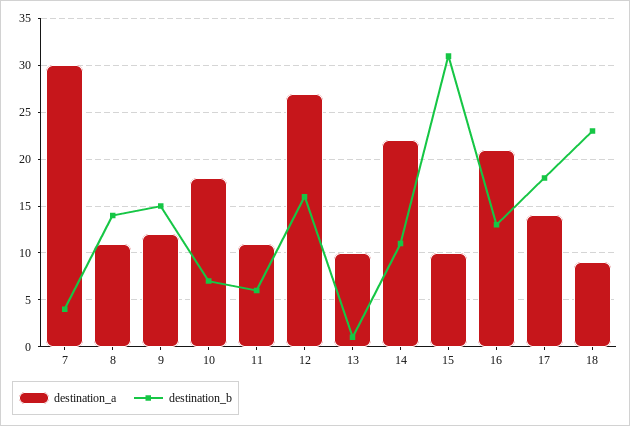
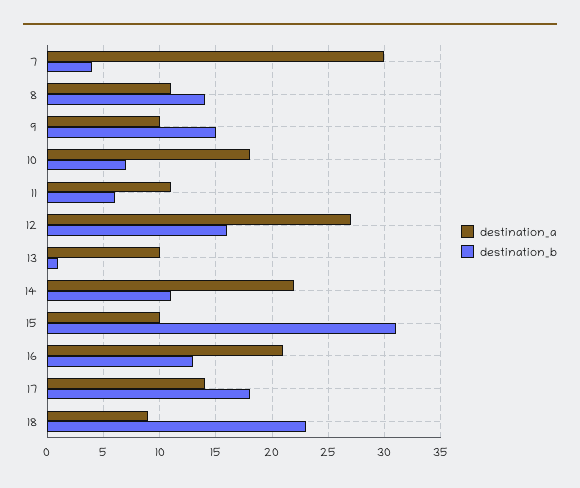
destination_a, 9: 12 -> 10

